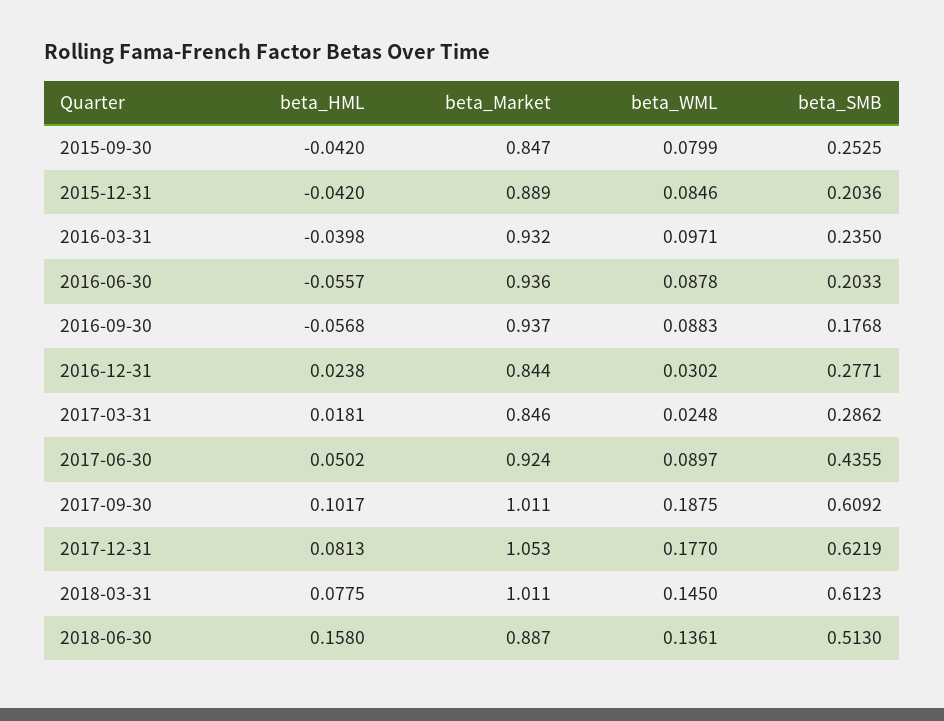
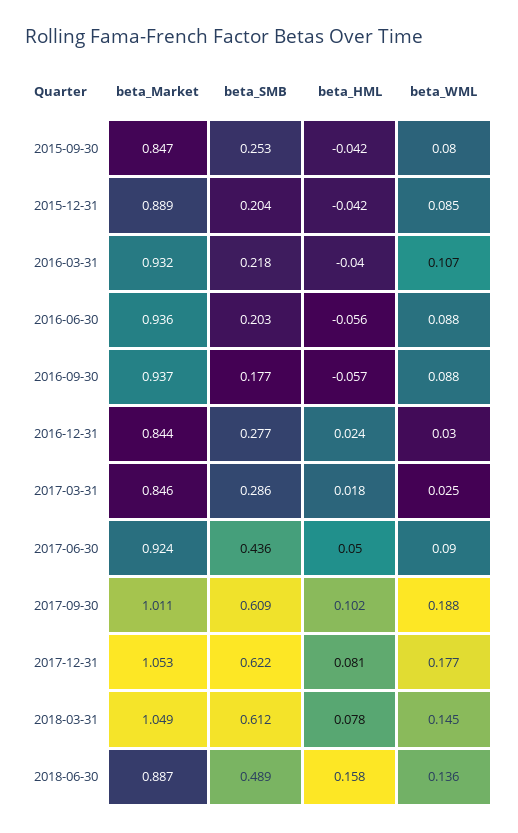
beta_WML, 2016-03-31: 0.0971 -> 0.107
beta_SMB, 2016-03-31: 0.235 -> 0.218
beta_Market, 2018-03-31: 1.011 -> 1.049
beta_SMB, 2018-06-30: 0.513 -> 0.489

